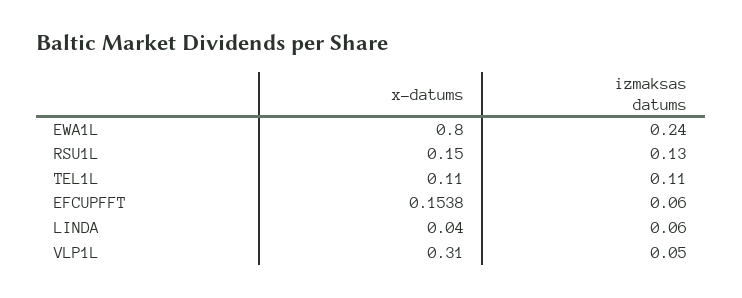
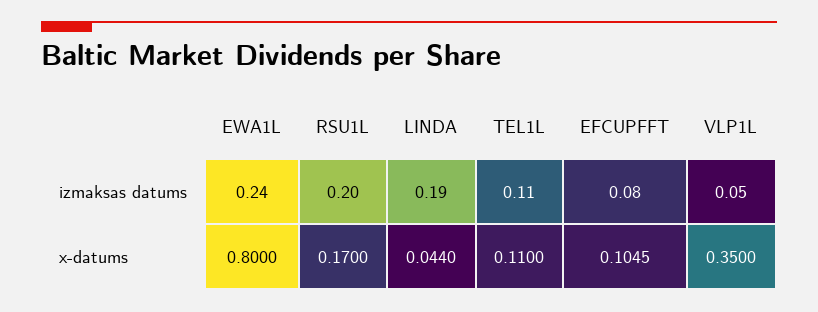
x-datums, RSU1L: 0.15 -> 0.17
izmaksas datums, RSU1L: 0.13 -> 0.2
x-datums, EFCUPFFT: 0.1538 -> 0.1045
izmaksas datums, EFCUPFFT: 0.06 -> 0.08
x-datums, LINDA: 0.04 -> 0.044
izmaksas datums, LINDA: 0.06 -> 0.19
x-datums, VLP1L: 0.31 -> 0.35

